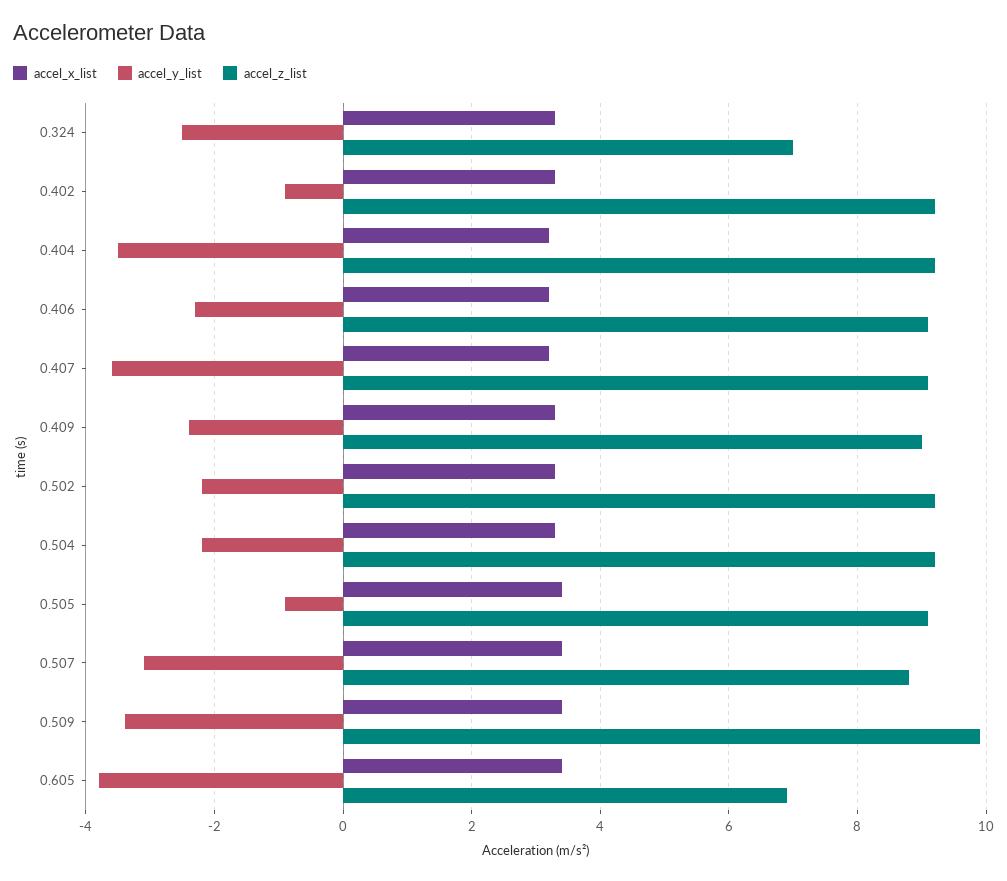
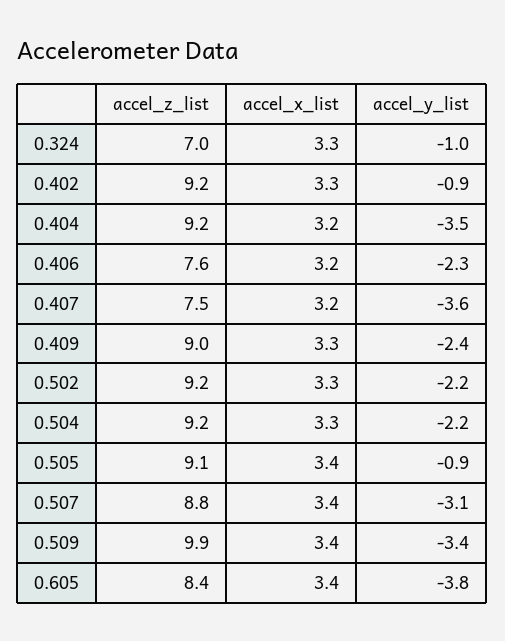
accel_y_list, 0.324: -2.5 -> -1
accel_z_list, 0.406: 9 -> 7.6
accel_z_list, 0.407: 9 -> 7.5
accel_z_list, 0.605: 7 -> 8.4

